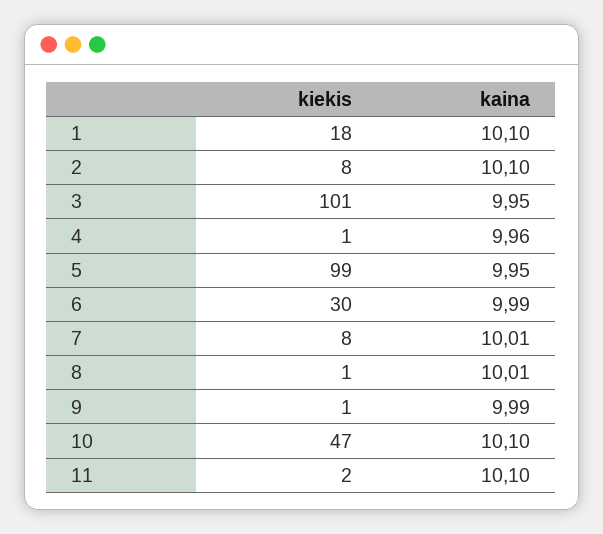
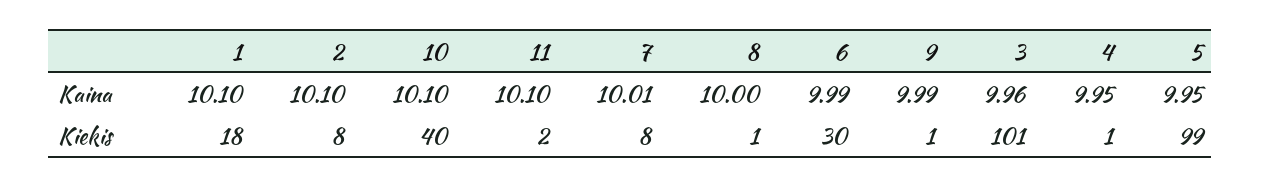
kaina, 3: 9.95 -> 9.96
kaina, 4: 9.96 -> 9.95
kaina, 8: 10.01 -> 10
kiekis, 10: 47 -> 40

